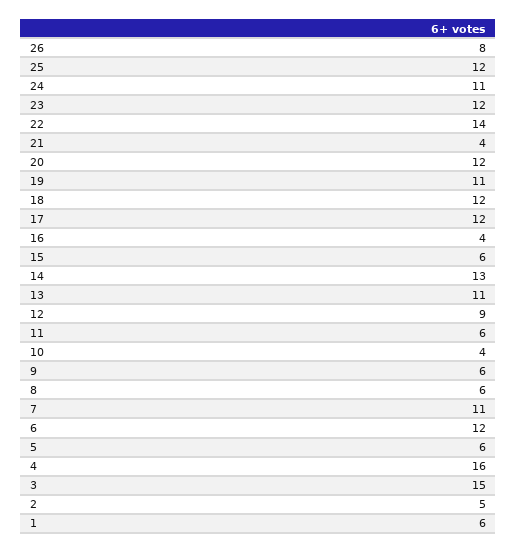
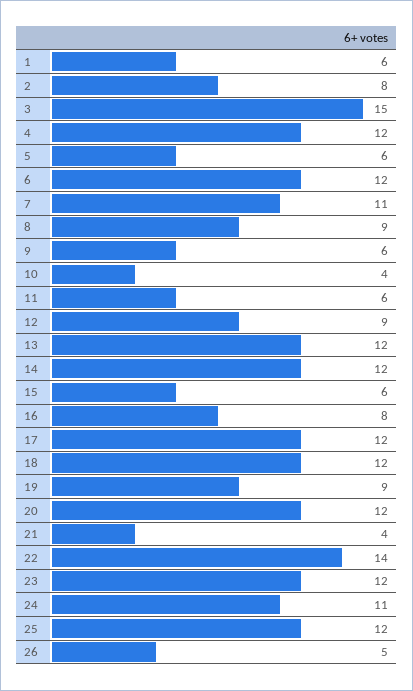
26: 8 -> 5
19: 11 -> 9
16: 4 -> 8
14: 13 -> 12
13: 11 -> 12
8: 6 -> 9
4: 16 -> 12
2: 5 -> 8

